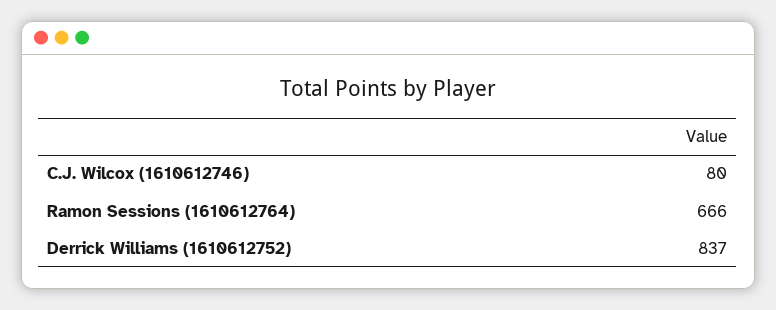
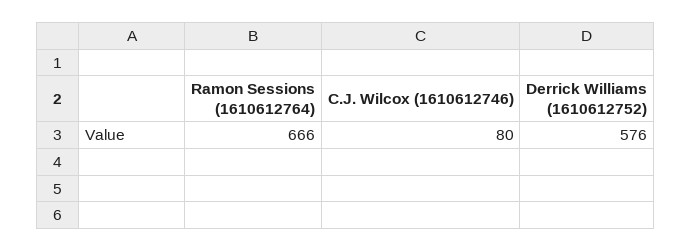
Derrick Williams (1610612752): 837 -> 576

